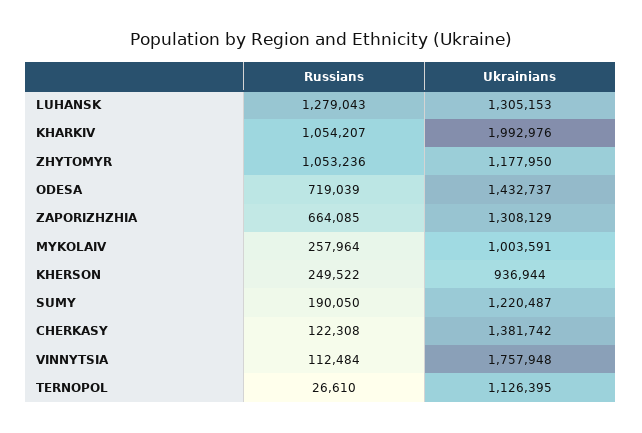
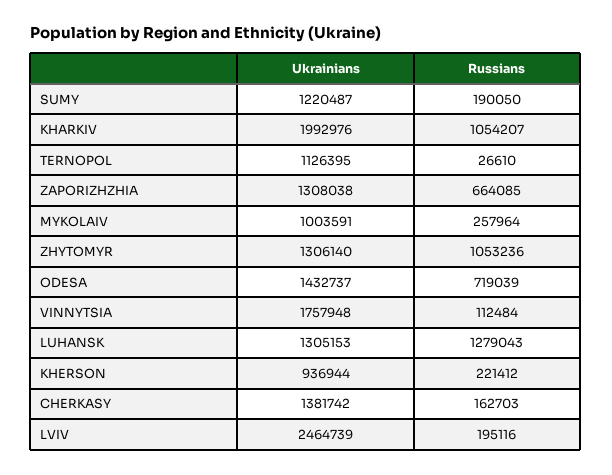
Ukrainians, ZHYTOMYR: 1177950 -> 1306140
Ukrainians, ZAPORIZHZHIA: 1308129 -> 1308038
Russians, KHERSON: 249522 -> 221412
Russians, CHERKASY: 122308 -> 162703
Ukrainians, LVIV: none -> 2464739
Russians, LVIV: none -> 195116

